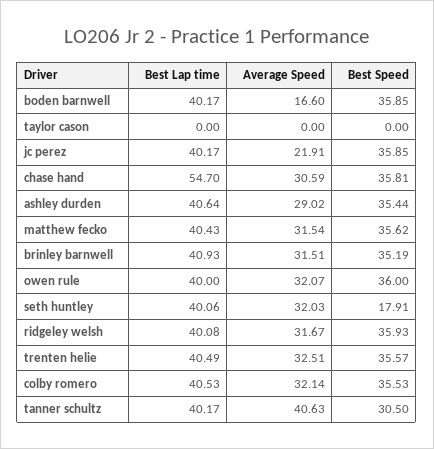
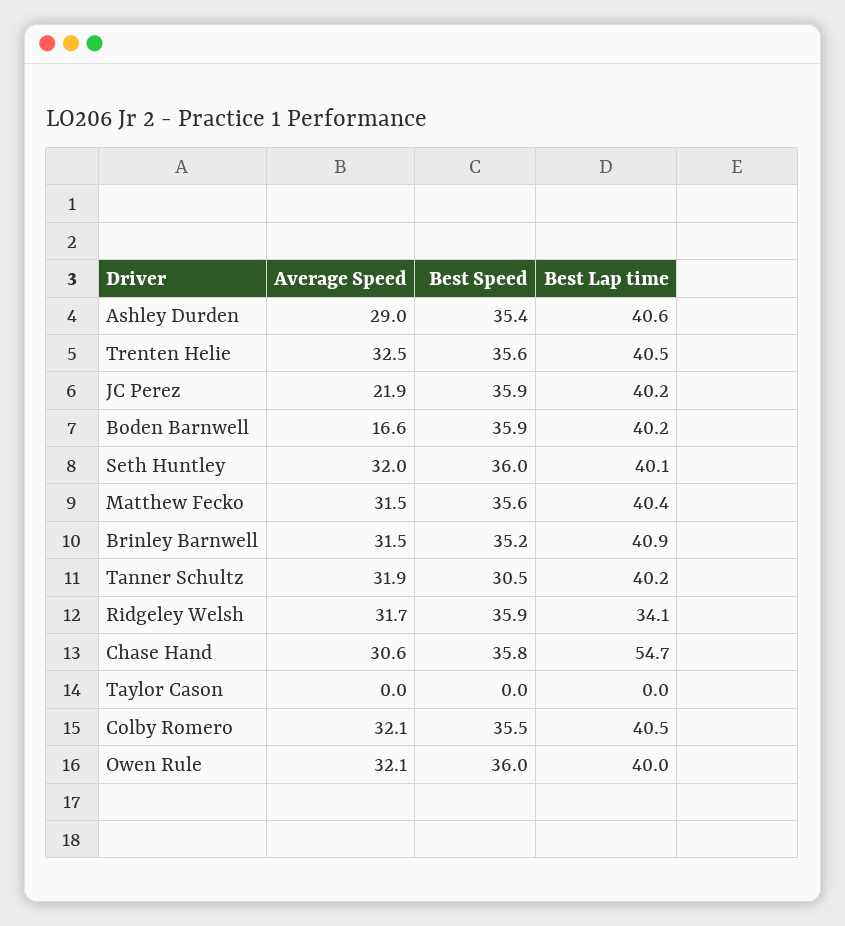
Best Speed, seth huntley: 17.91 -> 36
Best Lap time, ridgeley welsh: 40.08 -> 34.1
Average Speed, tanner schultz: 40.63 -> 31.9

